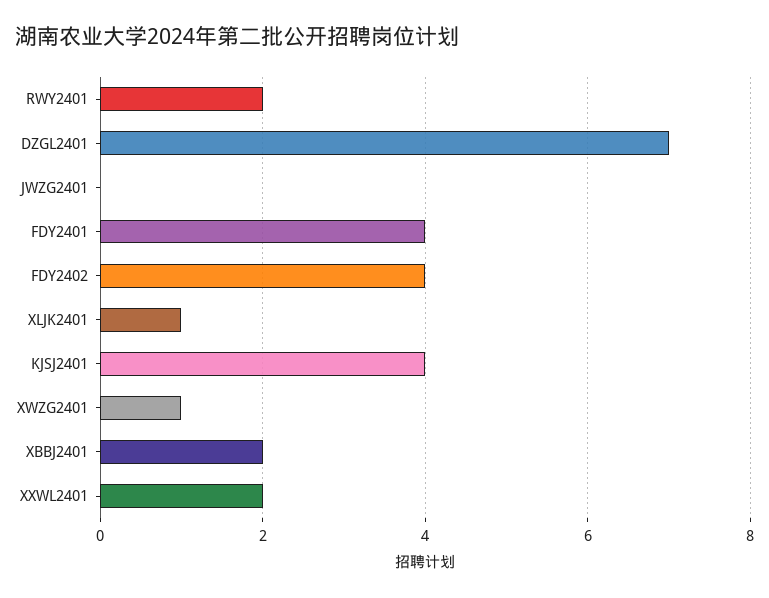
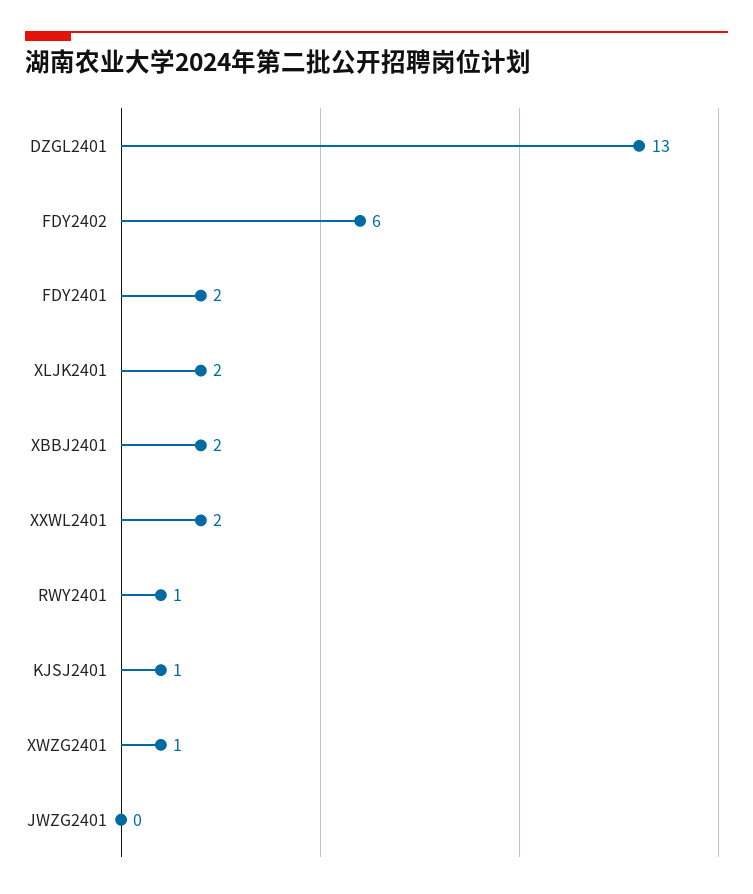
RWY2401: 2 -> 1
DZGL2401: 7 -> 13
FDY2401: 4 -> 2
FDY2402: 4 -> 6
XLJK2401: 1 -> 2
KJSJ2401: 4 -> 1

